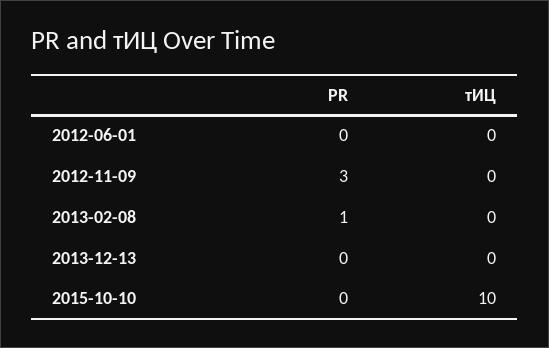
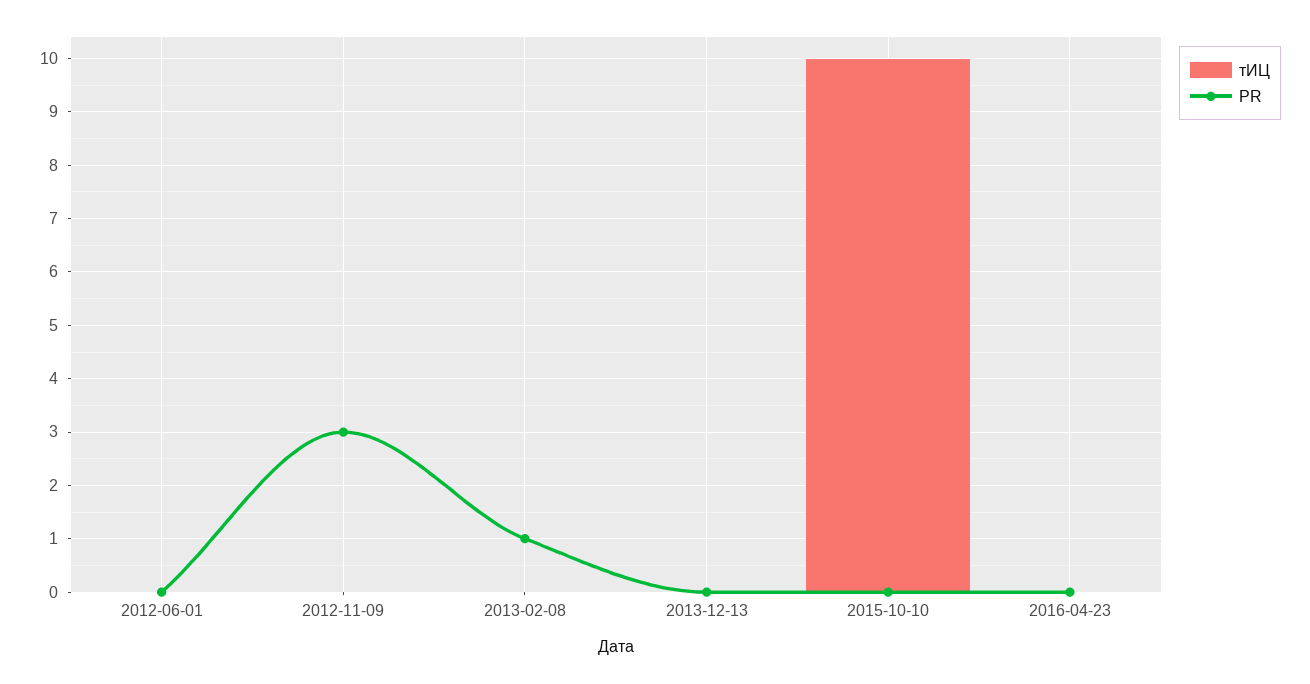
тИЦ, 2016-04-23: none -> 0
PR, 2016-04-23: none -> 0

